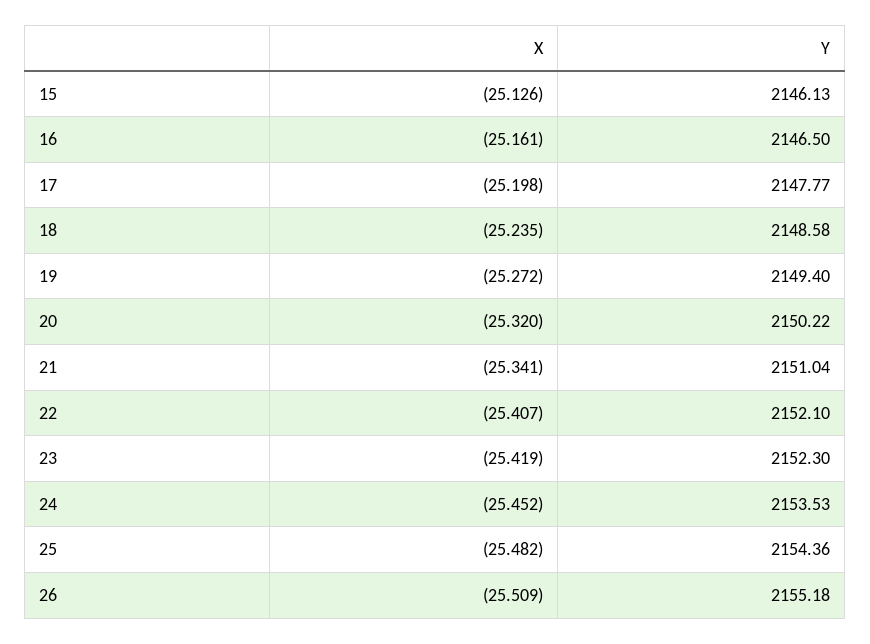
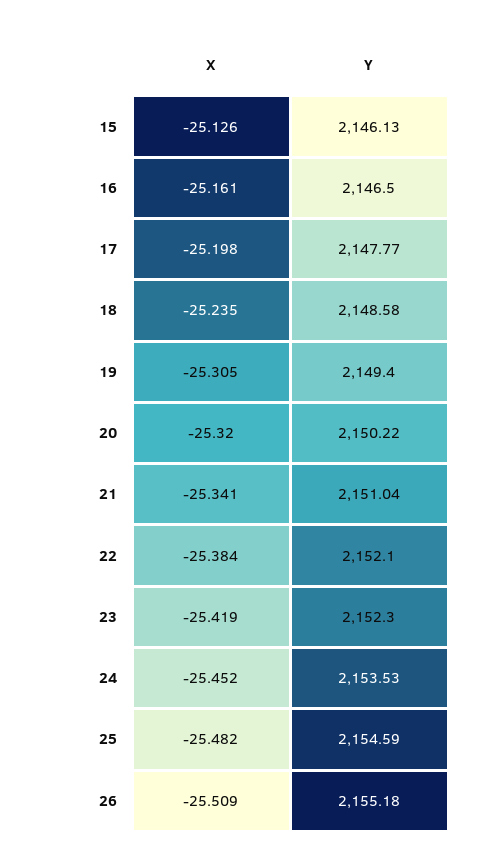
X, 19: -25.272 -> -25.305
X, 22: -25.407 -> -25.384
Y, 25: 2154.36 -> 2154.59

